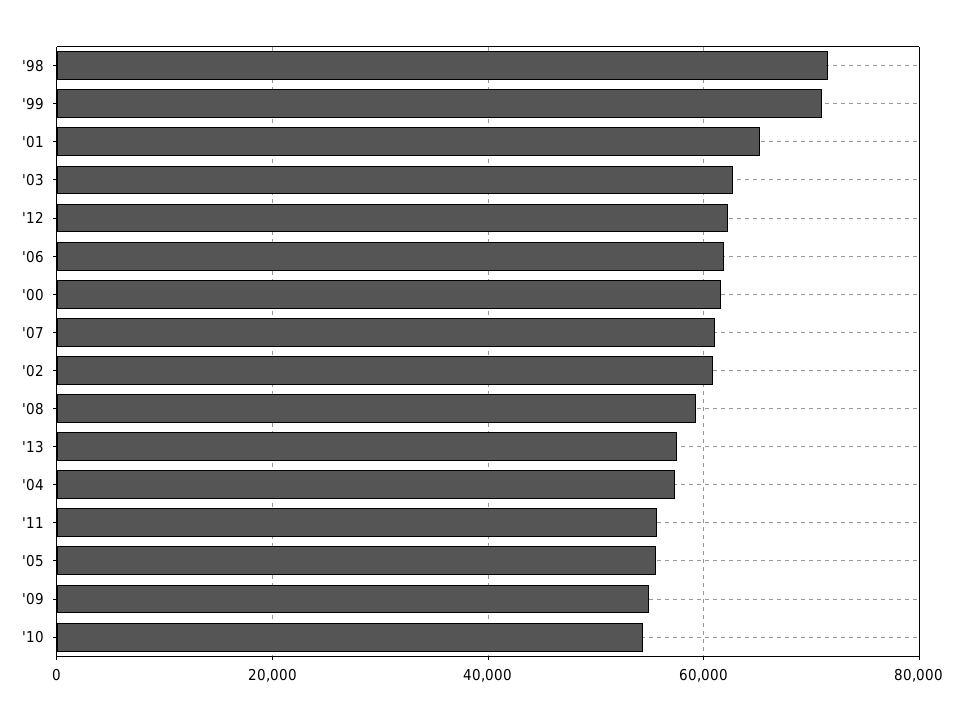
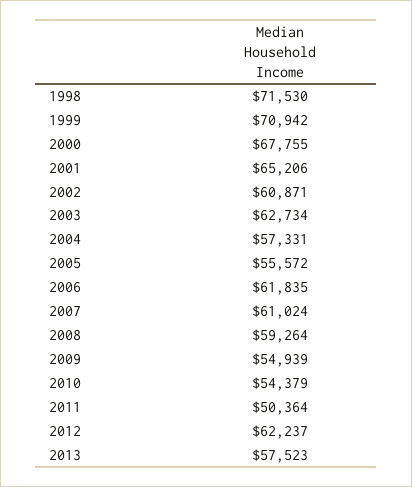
'00: 62000 -> 67755
'11: 56000 -> 50364

